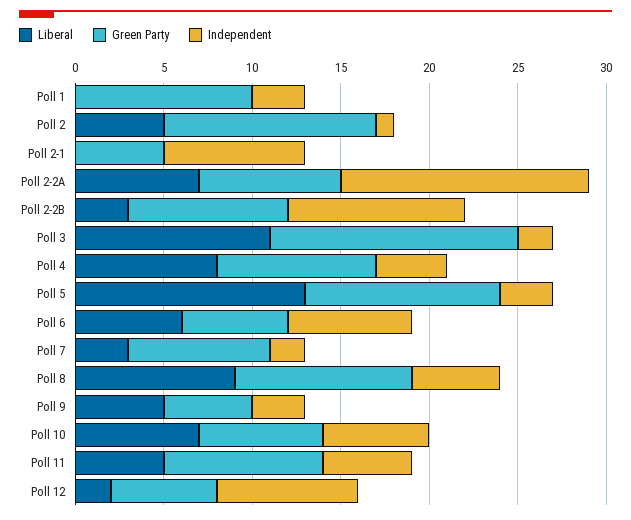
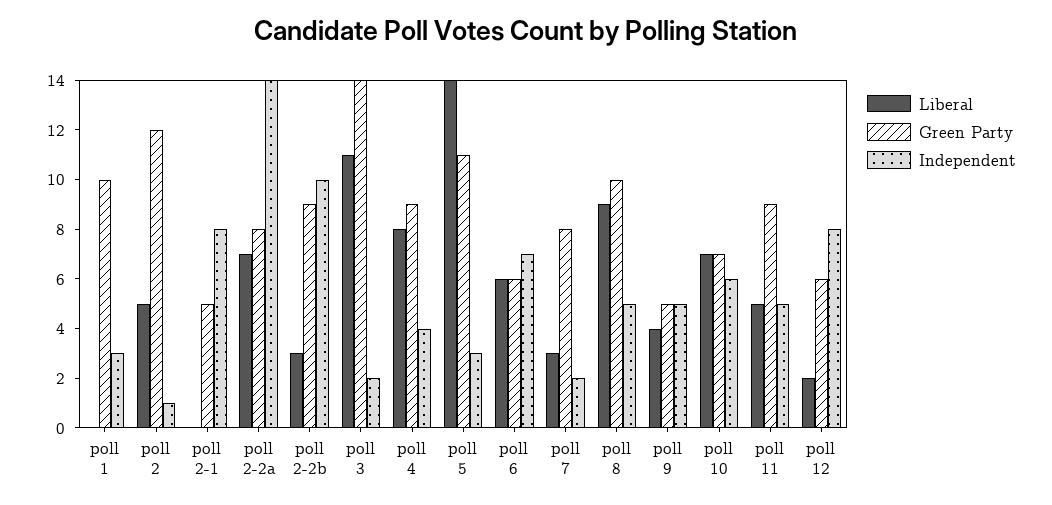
Liberal, Poll 5: 13 -> 14
Liberal, Poll 9: 5 -> 4
Independent, Poll 9: 3 -> 5

